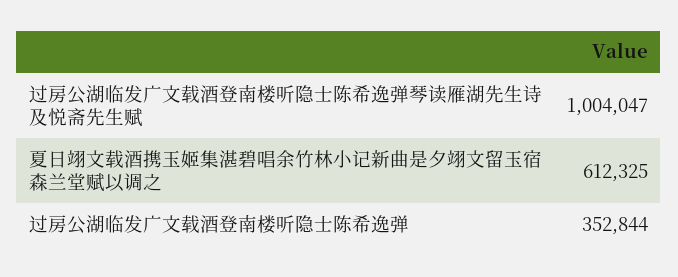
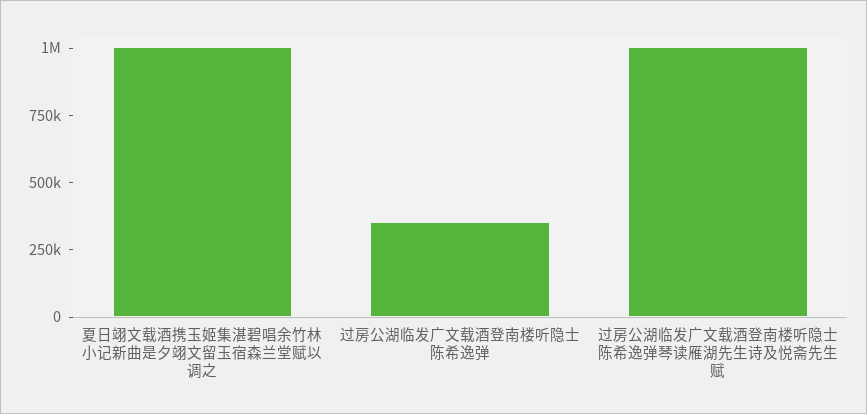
夏日翊文载酒携玉姬集湛碧唱余竹林小记新曲是夕翊文留玉宿森兰堂赋以调之: 612325 -> 1000000

